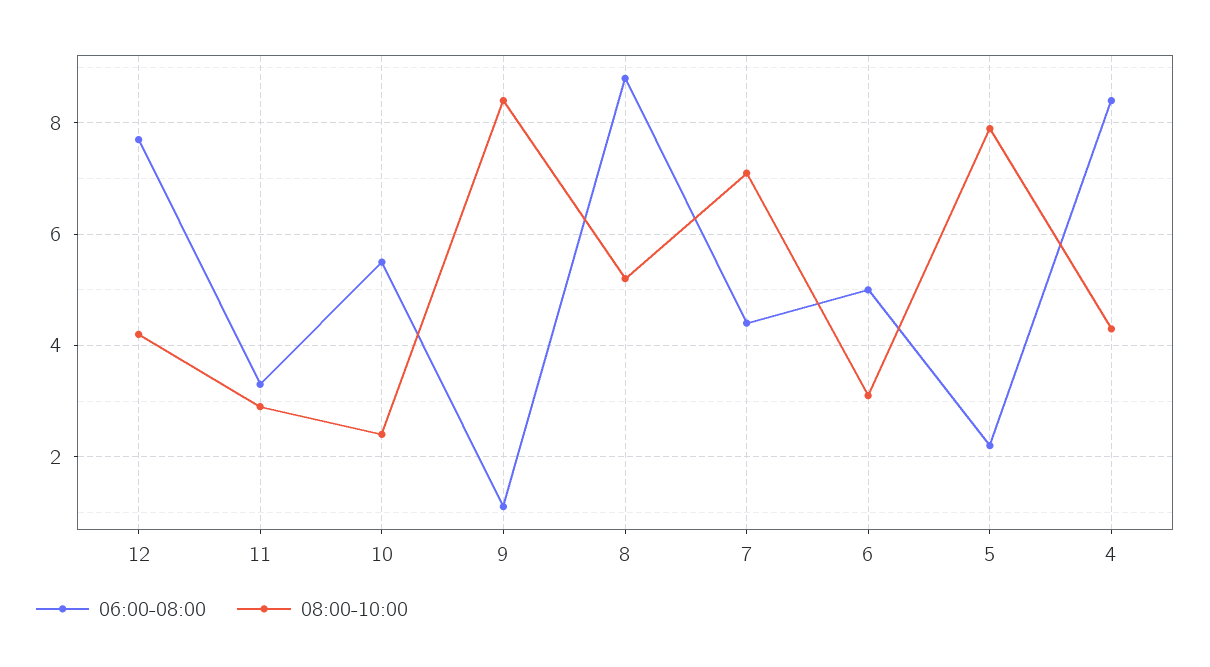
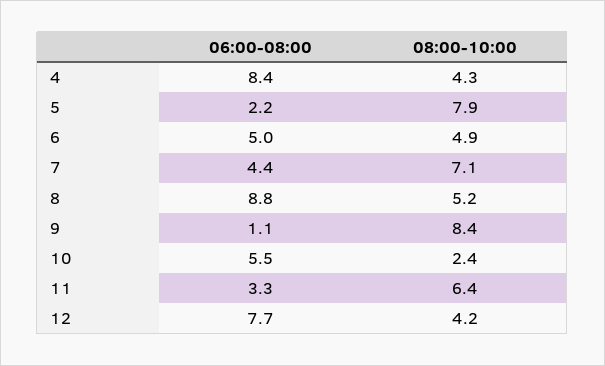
08:00-10:00, 11: 3 -> 6.4
08:00-10:00, 6: 3 -> 4.9

